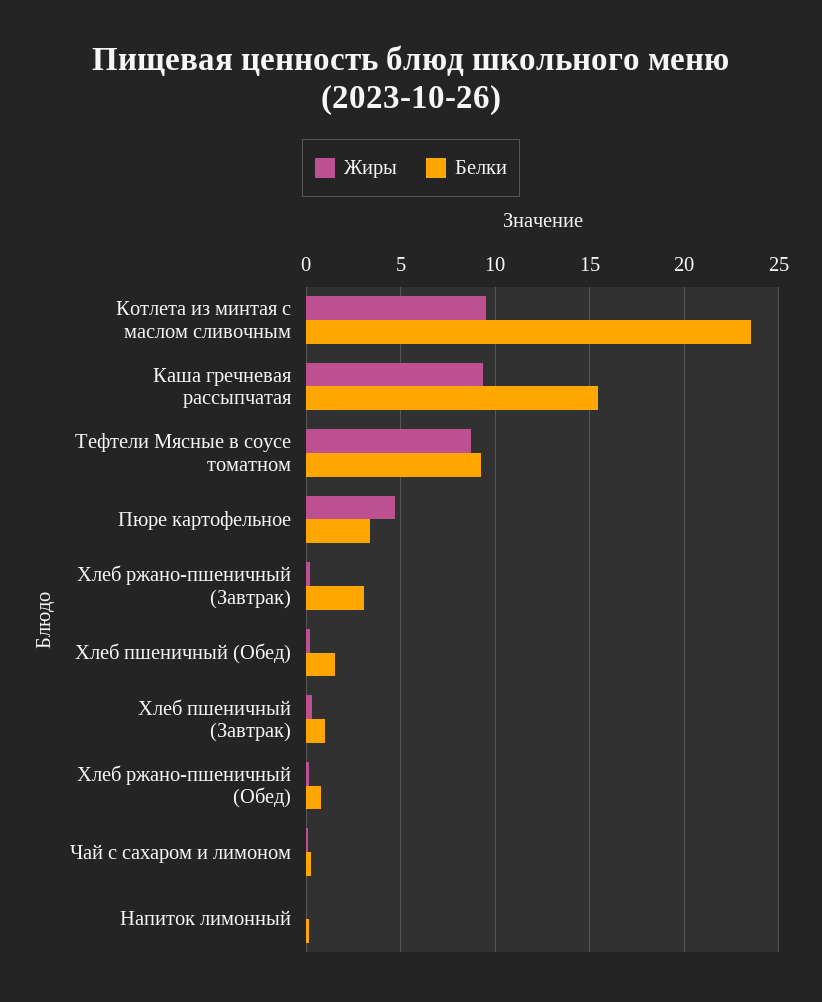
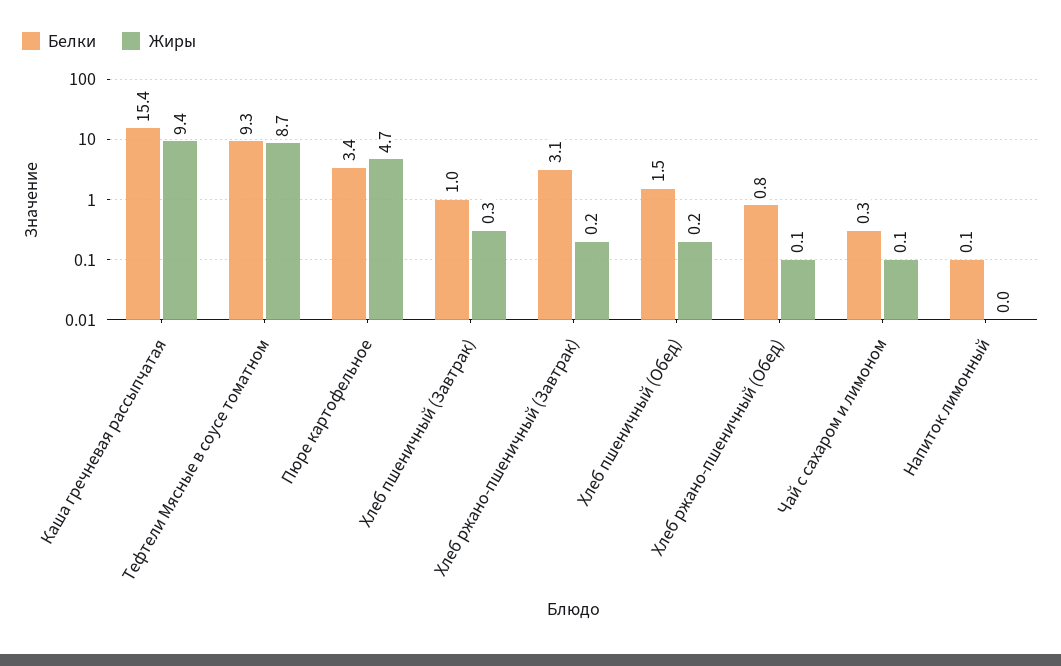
Жиры, Котлета из минтая с маслом сливочным: 9.5 -> none
Белки, Котлета из минтая с маслом сливочным: 23.5 -> none

